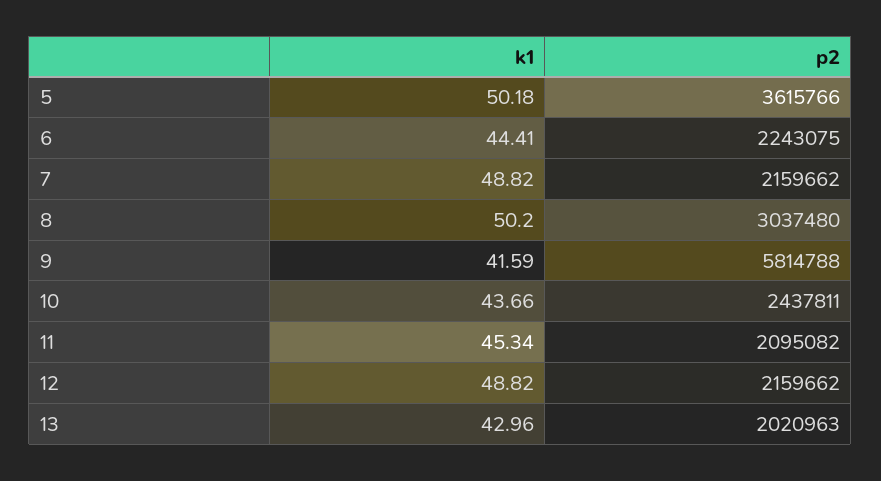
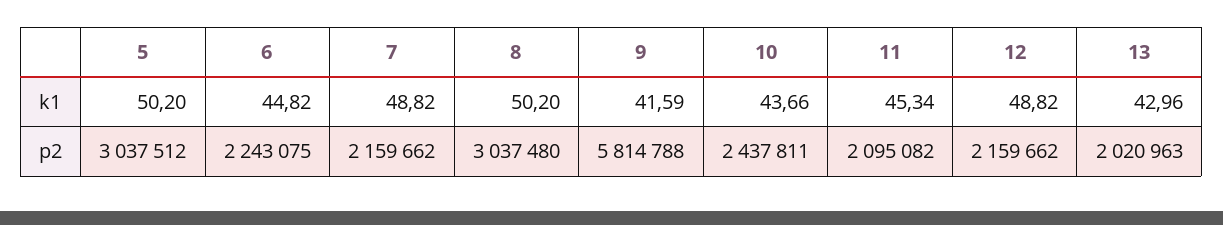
k1, 5: 50.18 -> 50.2
p2, 5: 3615766 -> 3037512
k1, 6: 44.41 -> 44.82

